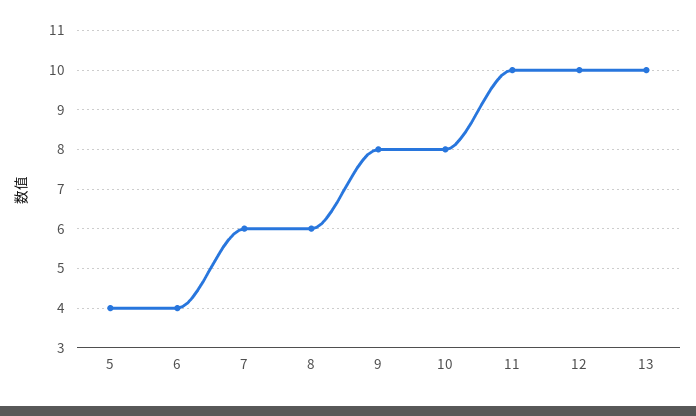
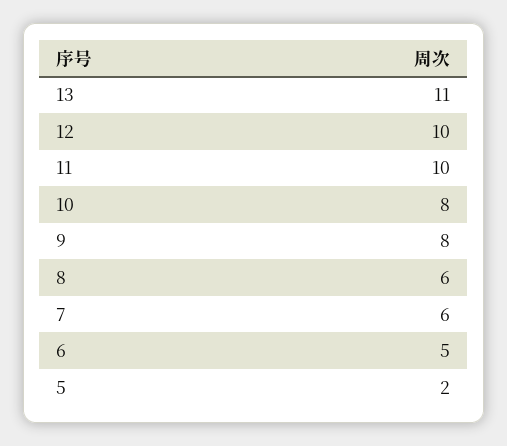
5: 4 -> 2
6: 4 -> 5
13: 10 -> 11

